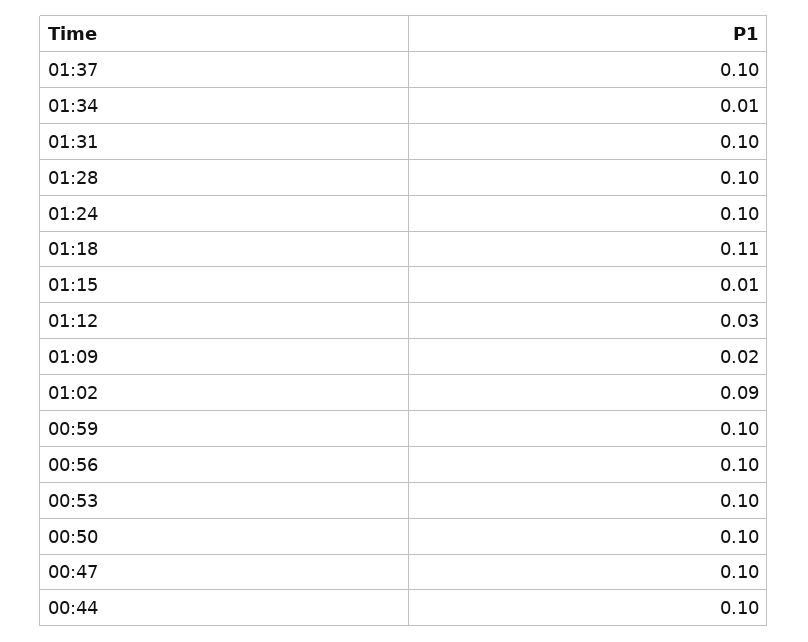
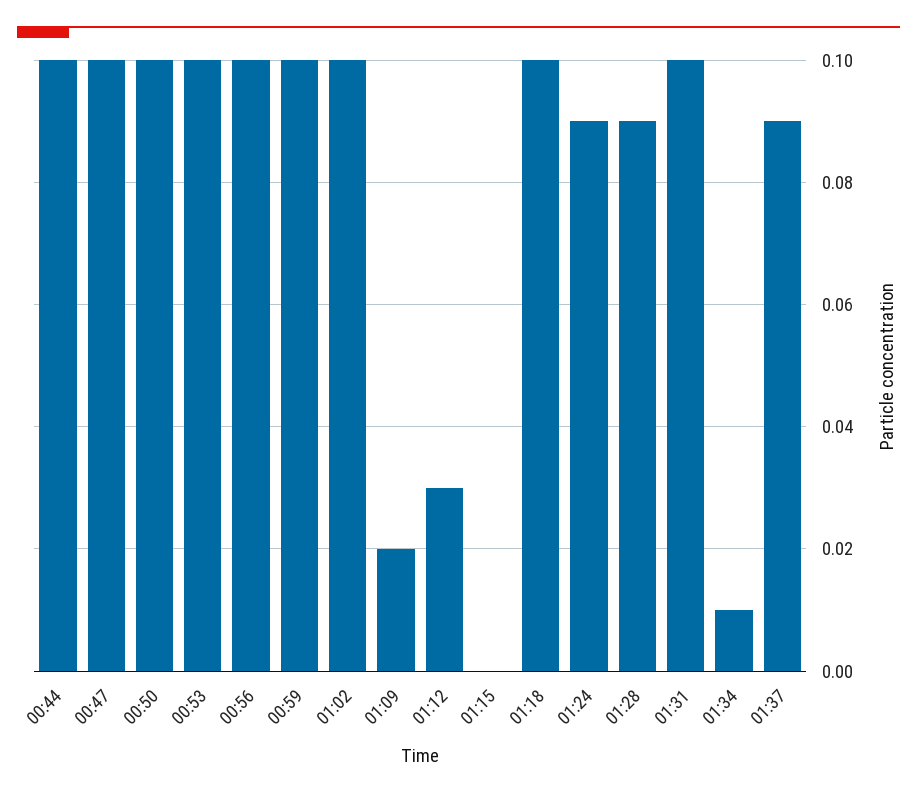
01:37: 0.1 -> 0.09
01:28: 0.1 -> 0.09
01:24: 0.1 -> 0.09
01:18: 0.11 -> 0.1
01:15: 0.01 -> 0
01:02: 0.09 -> 0.1

